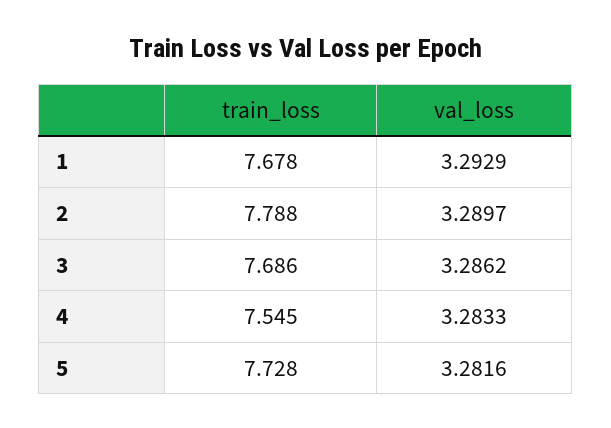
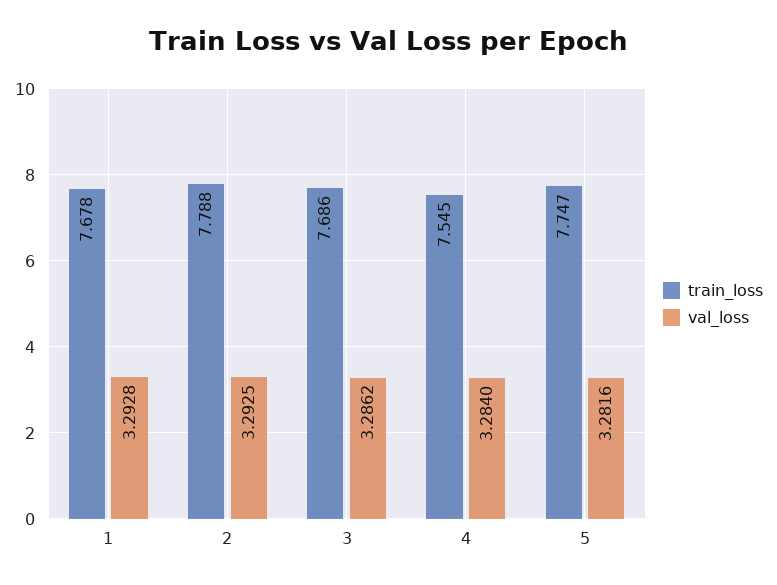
val_loss, 1: 3.2929 -> 3.2928
val_loss, 2: 3.2897 -> 3.2925
val_loss, 4: 3.2833 -> 3.284
train_loss, 5: 7.728 -> 7.747

